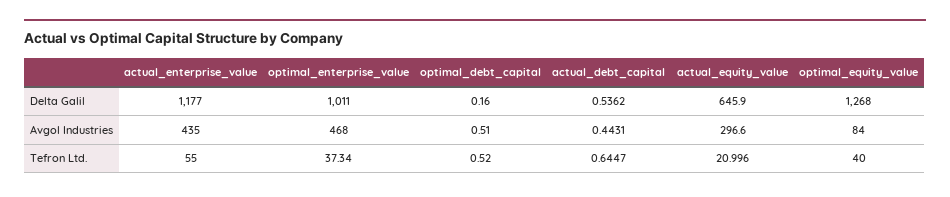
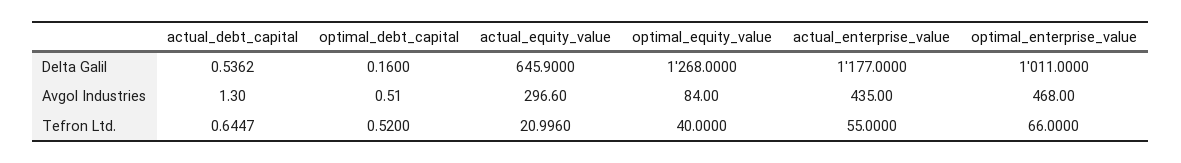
actual_debt_capital, Avgol Industries: 0.4431 -> 1.3
optimal_enterprise_value, Tefron Ltd.: 37.34 -> 66

